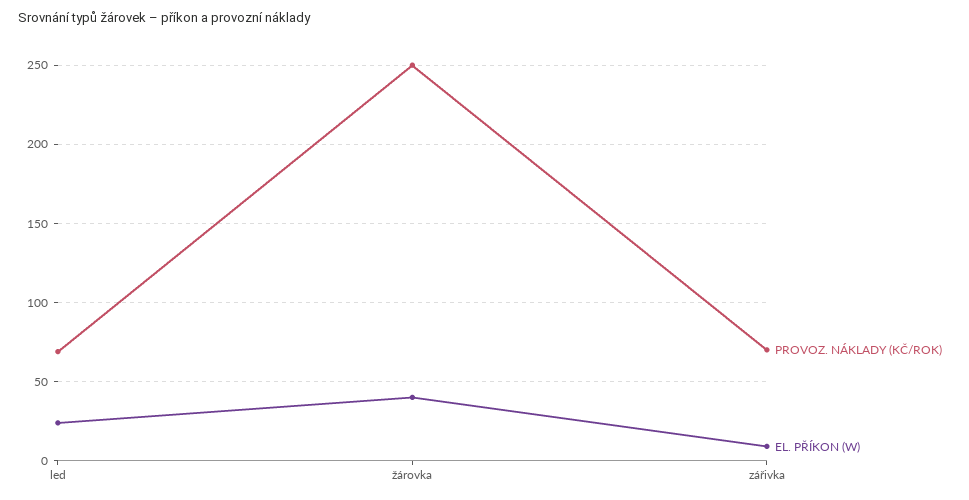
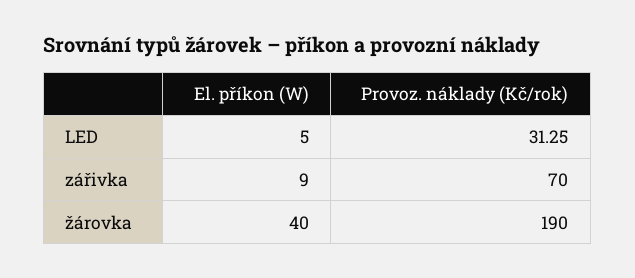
PROVOZ. NÁKLADY (KČ/ROK), led: 70 -> 31.25
EL. PŘÍKON (W), led: 25 -> 5
PROVOZ. NÁKLADY (KČ/ROK), žárovka: 250 -> 190

